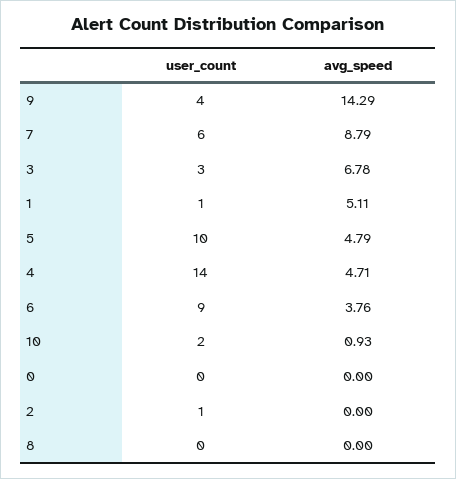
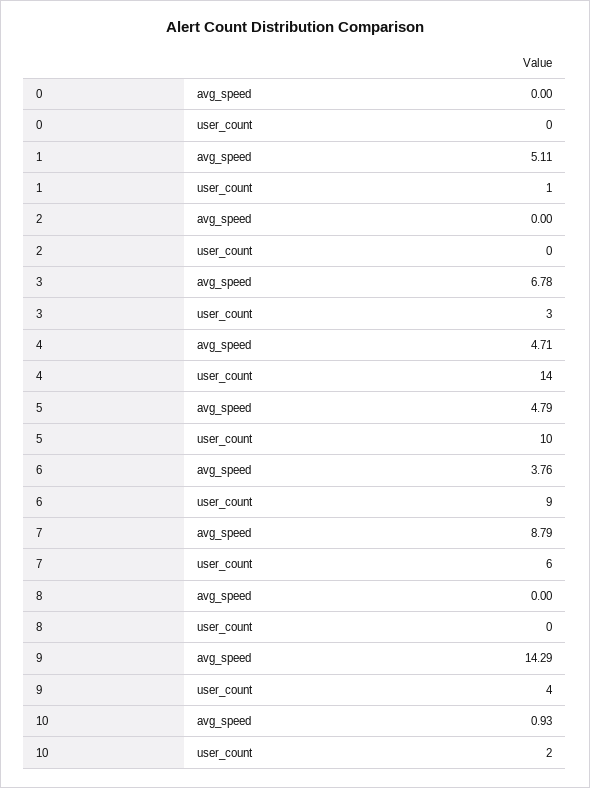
user_count, 2: 1 -> 0

